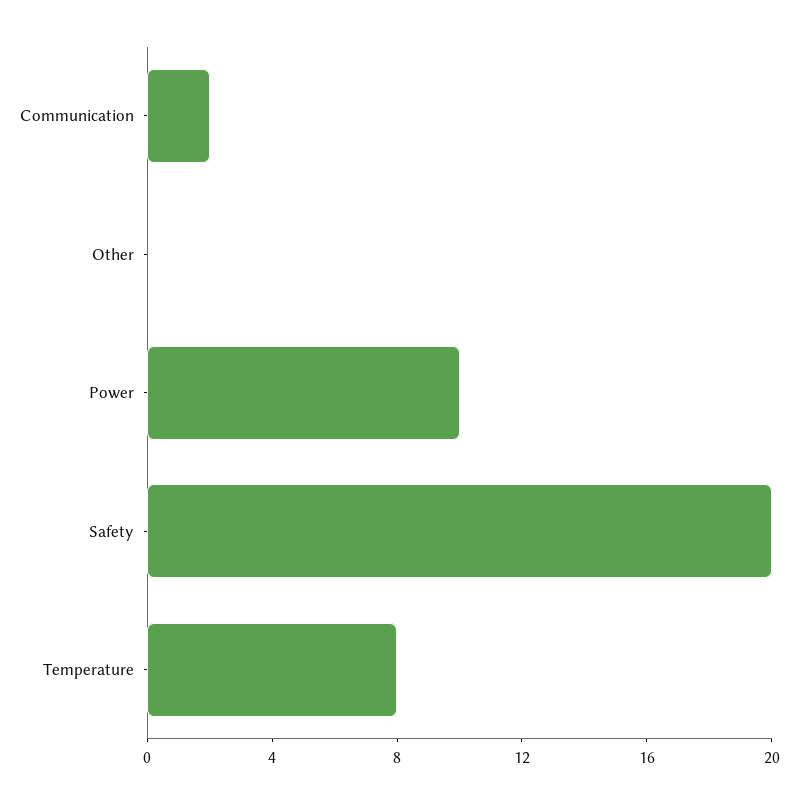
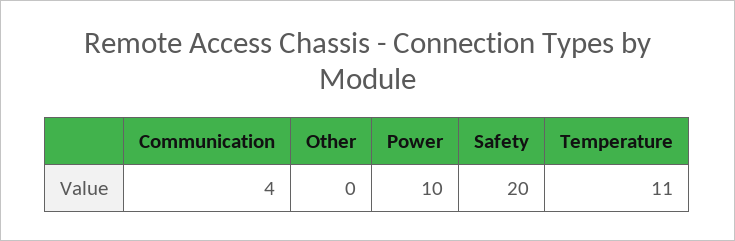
Communication: 2 -> 4
Temperature: 8 -> 11

